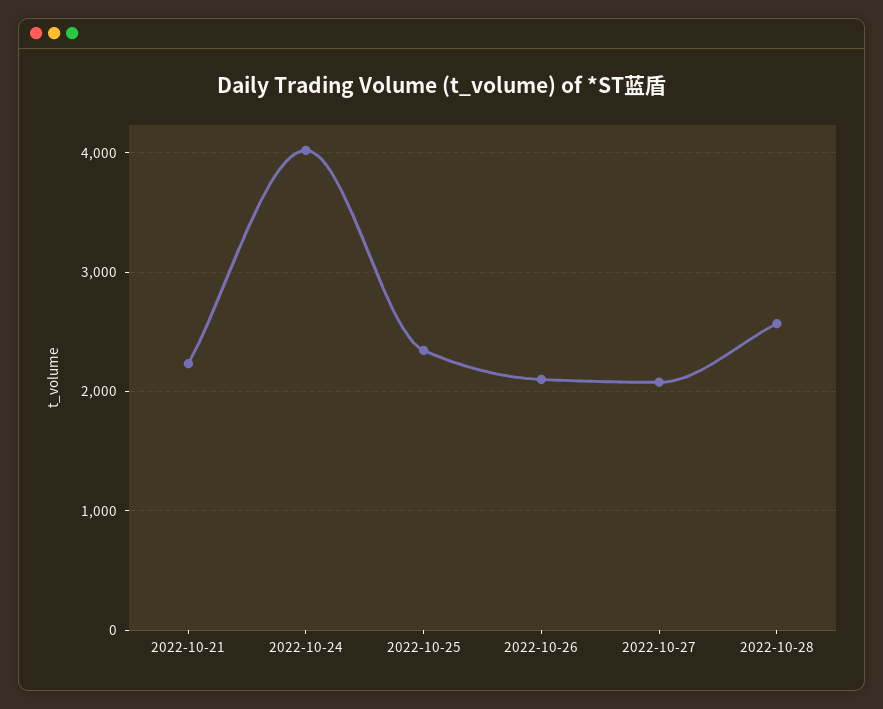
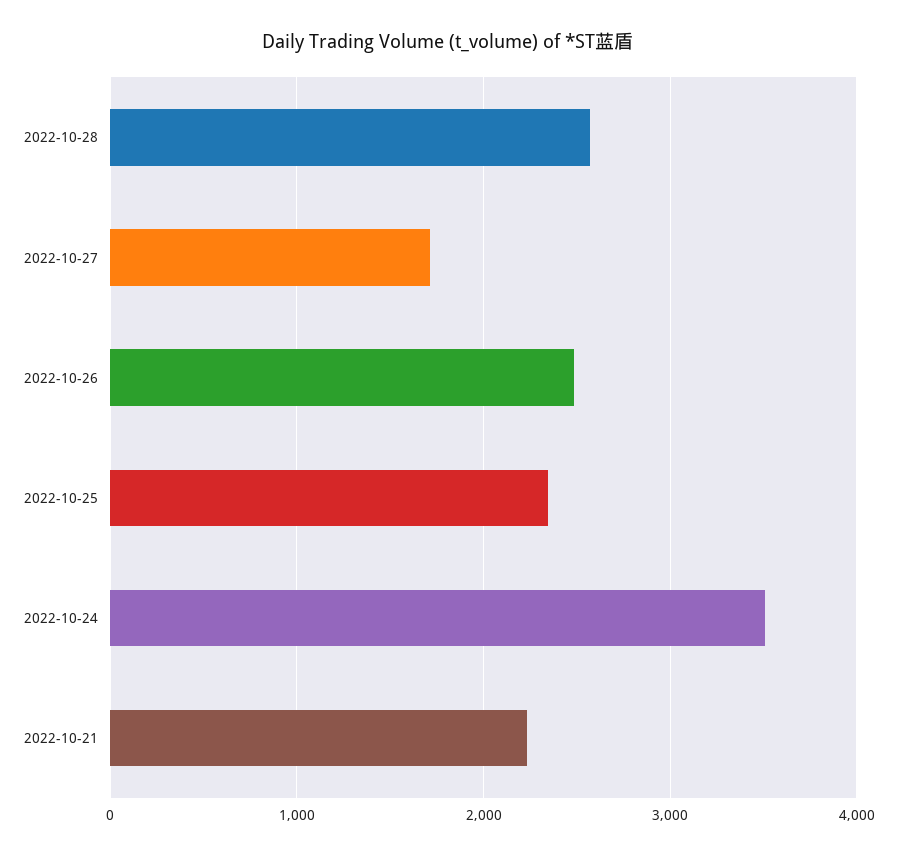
2022-10-24: 4000 -> 3500
2022-10-26: 2100 -> 2500
2022-10-27: 2100 -> 1700

